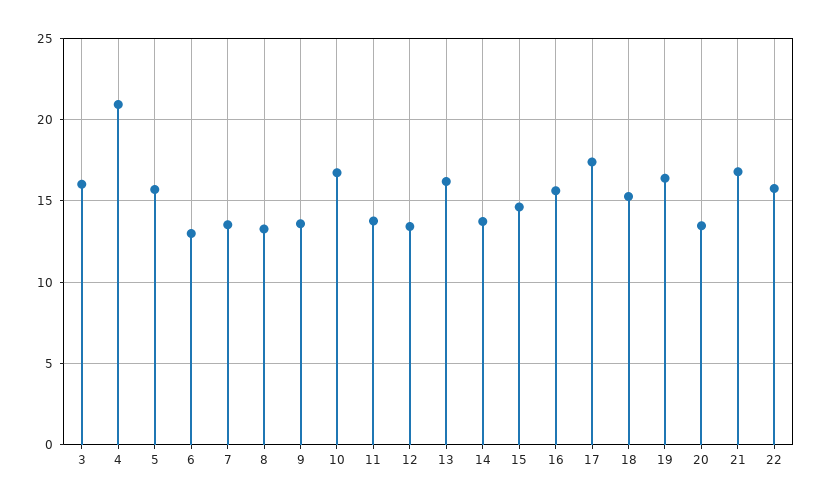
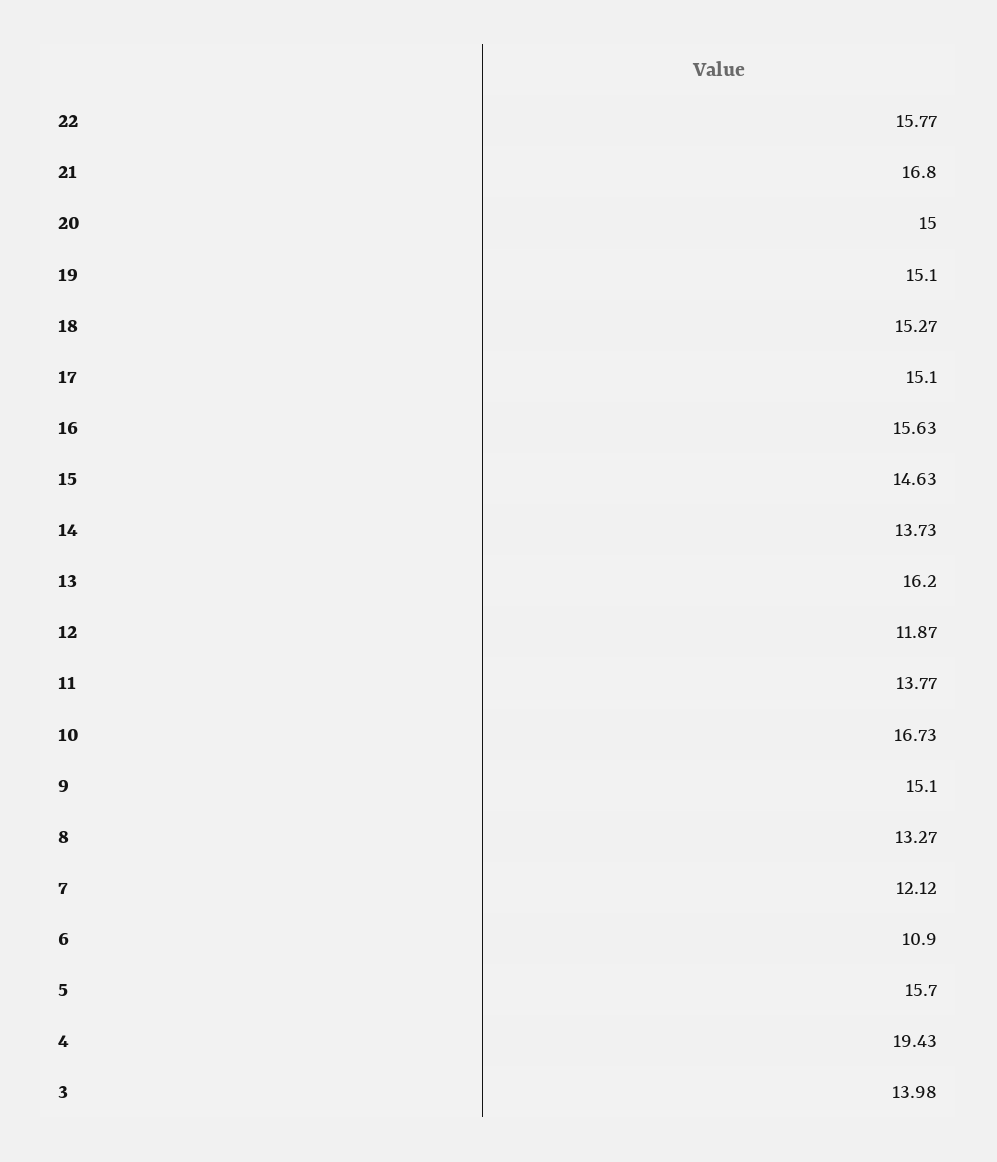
3: 16 -> 13.98
4: 21 -> 19.43
6: 13 -> 10.9
7: 13.5 -> 12.12
9: 13.5 -> 15.1
12: 13.5 -> 11.87
17: 17.5 -> 15.1
19: 16.5 -> 15.1
20: 13.5 -> 15

